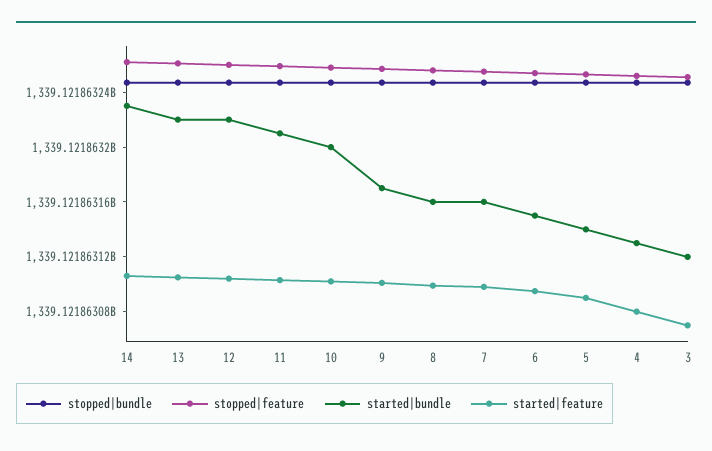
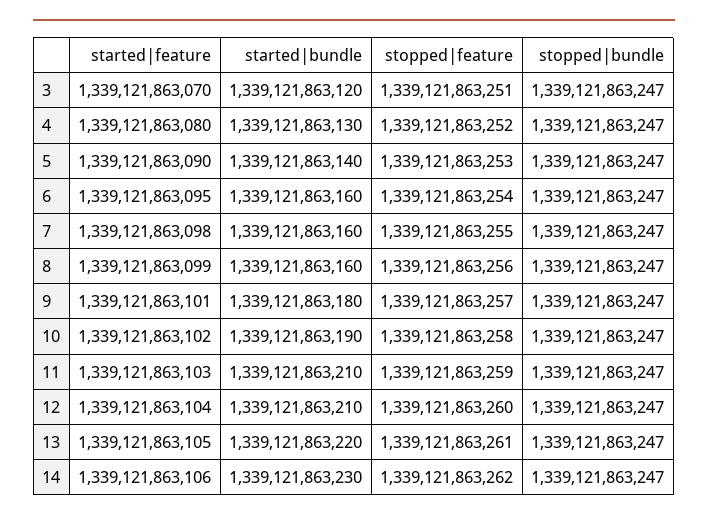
started|bundle, 12: 1339121863220 -> 1339121863210
started|bundle, 10: 1339121863200 -> 1339121863190
started|bundle, 9: 1339121863170 -> 1339121863180
started|bundle, 6: 1339121863150 -> 1339121863160

